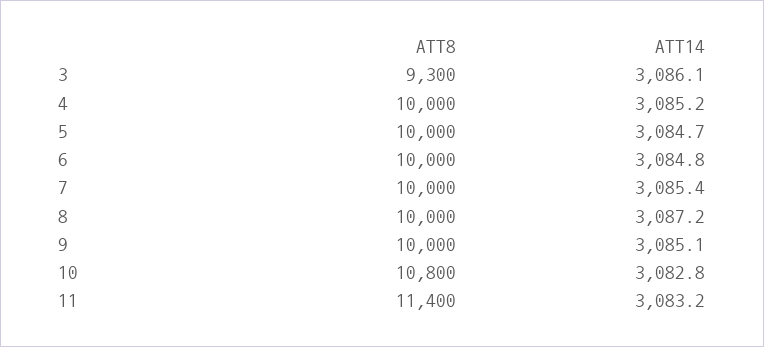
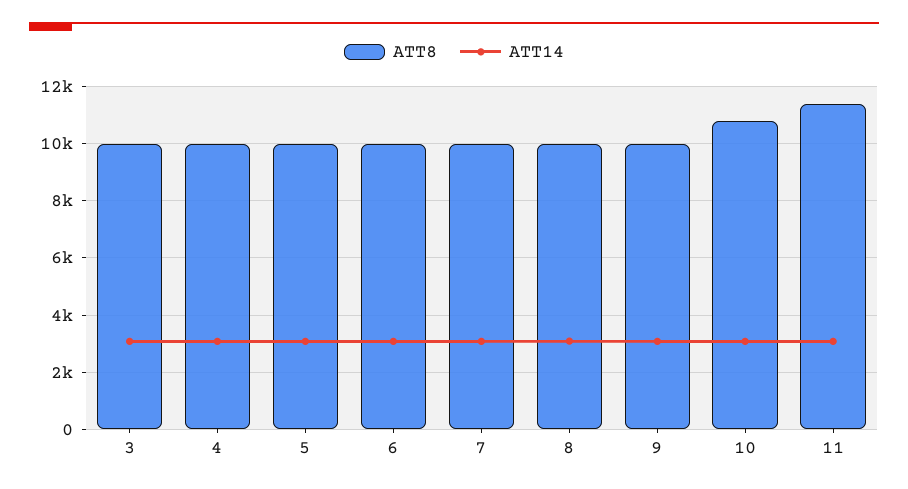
ATT8, 3: 9300 -> 10000

